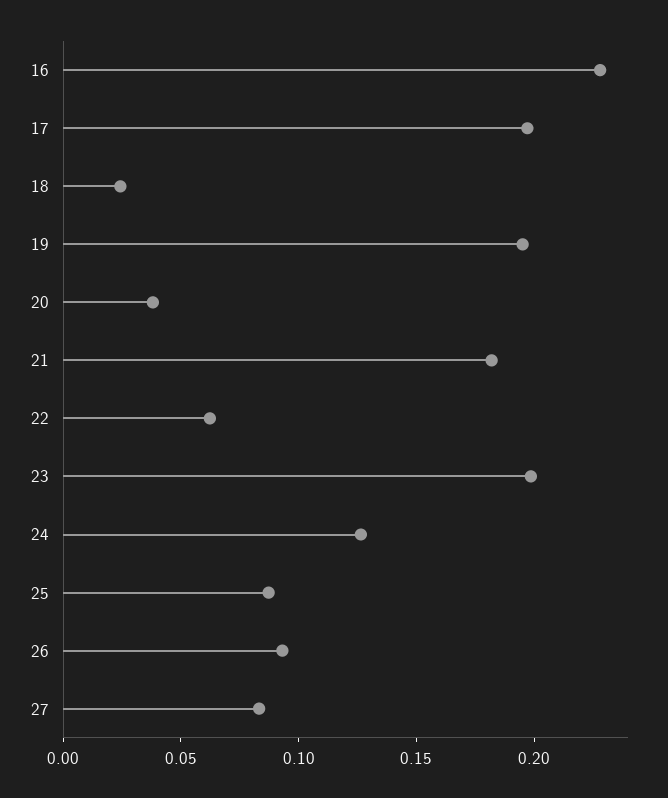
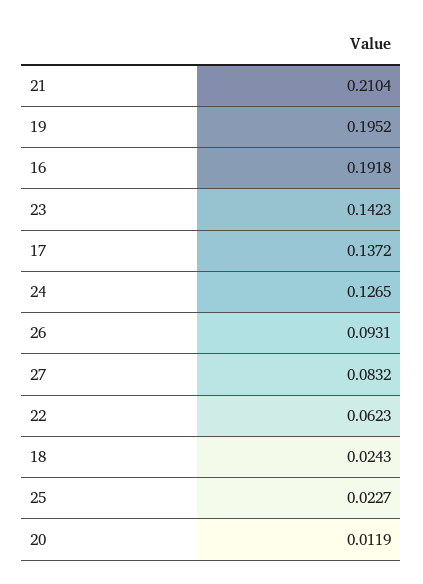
16: 0.23 -> 0.1918
17: 0.2 -> 0.1372
20: 0.04 -> 0.0119
21: 0.18 -> 0.2104
23: 0.2 -> 0.1423
25: 0.09 -> 0.0227

